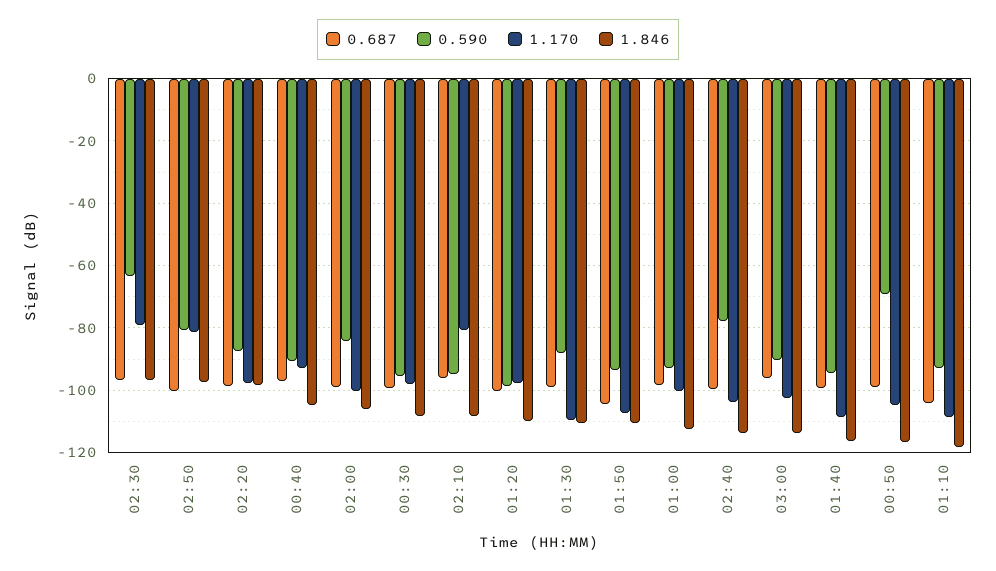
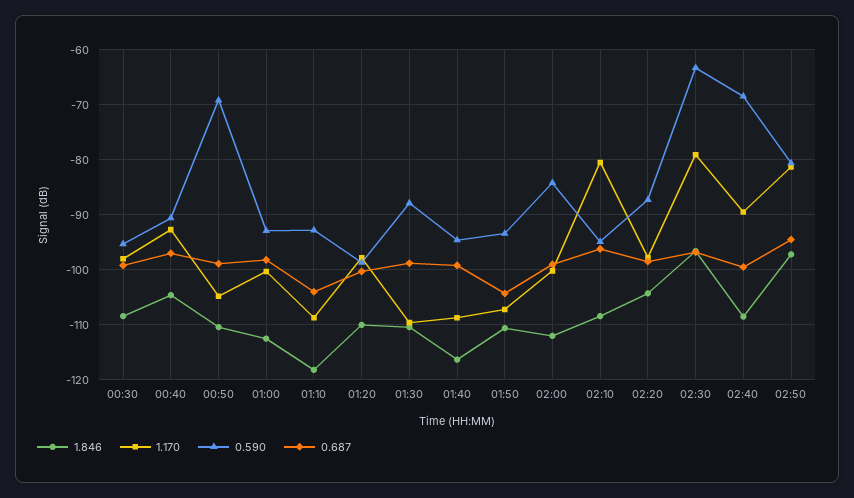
0.687, 02:50: -100 -> -94
1.846, 02:20: -98 -> -104
1.846, 02:00: -106 -> -112
0.590, 02:40: -78 -> -68
1.170, 02:40: -104 -> -90
1.846, 02:40: -114 -> -108
0.687, 03:00: -96 -> none
0.590, 03:00: -90 -> none
1.170, 03:00: -102 -> none
1.846, 03:00: -114 -> none
1.846, 00:50: -116 -> -110

